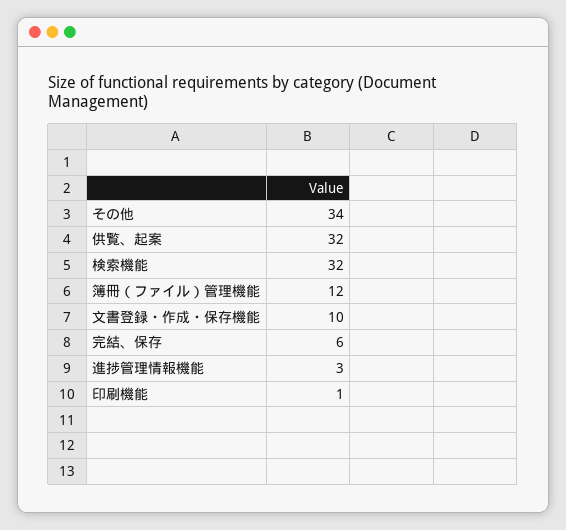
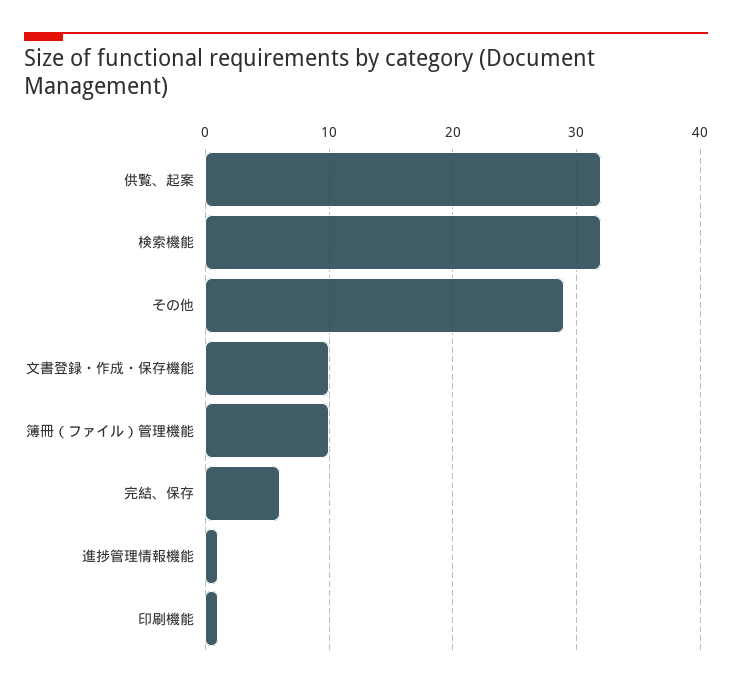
その他: 34 -> 29
簿冊（ファイル）管理機能: 12 -> 10
進捗管理情報機能: 3 -> 1

